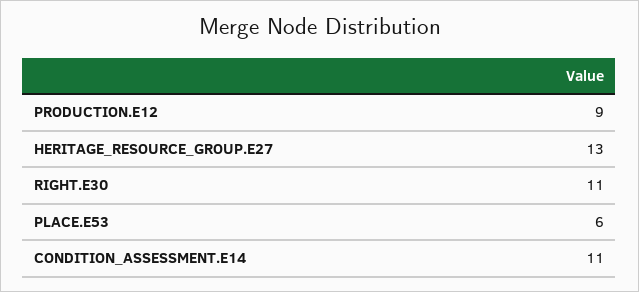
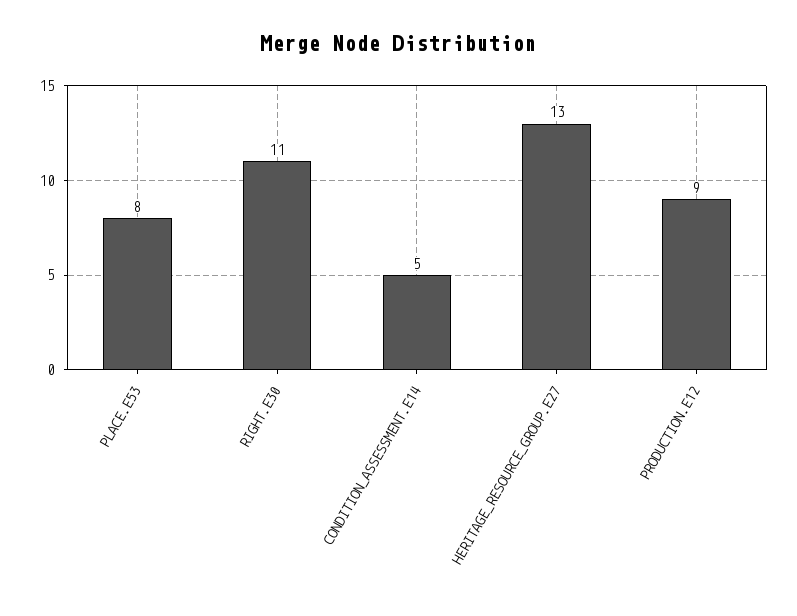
PLACE.E53: 6 -> 8
CONDITION_ASSESSMENT.E14: 11 -> 5

